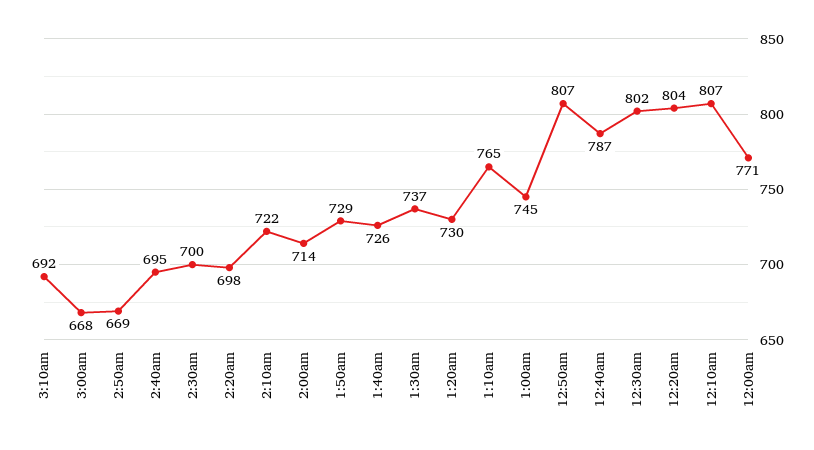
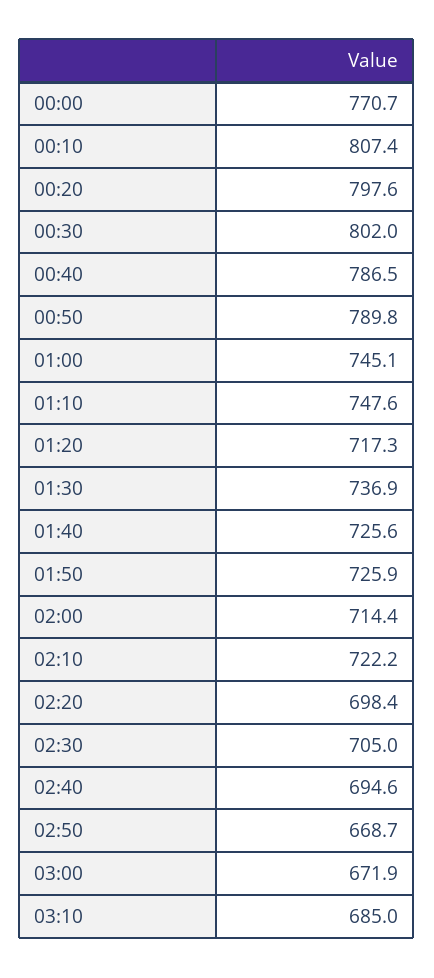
3:10am: 692 -> 685
3:00am: 668 -> 671.9
2:30am: 700 -> 705
1:50am: 729 -> 725.9
1:20am: 730 -> 717.3
1:10am: 765 -> 747.6
12:50am: 807 -> 789.8
12:20am: 804 -> 797.6

